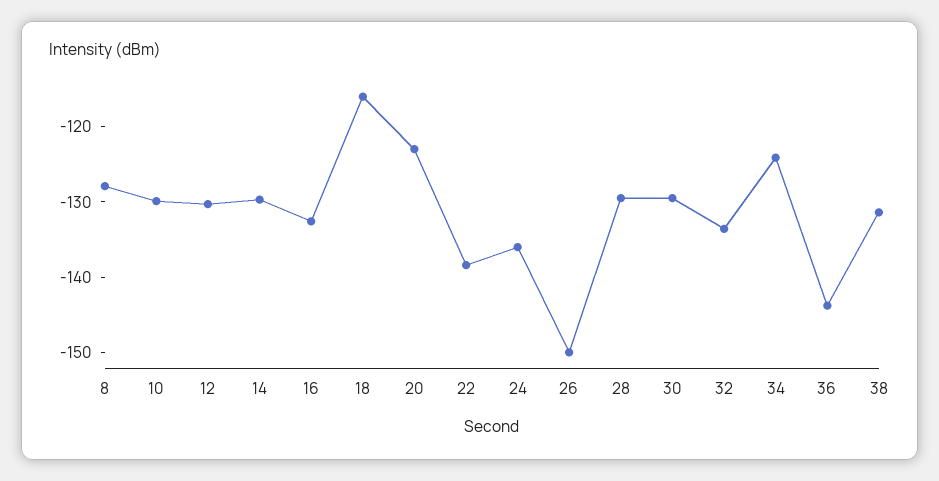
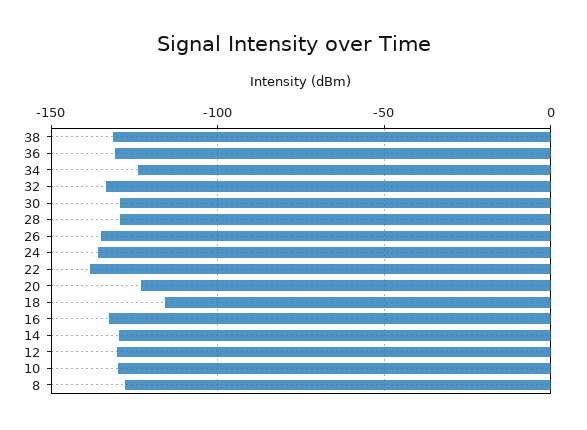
26: -150 -> -135
36: -144 -> -130

